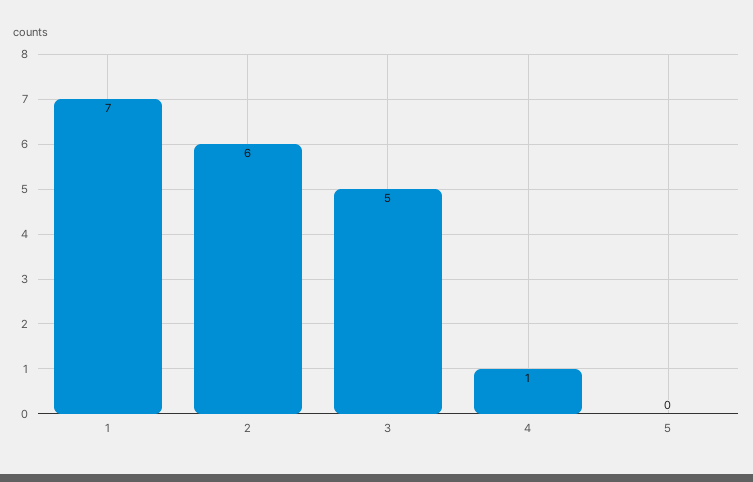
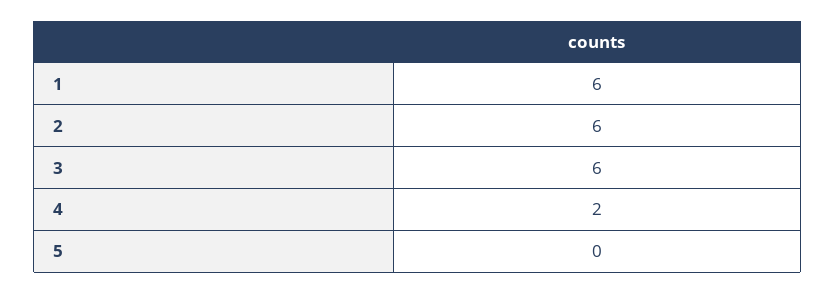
1: 7 -> 6
3: 5 -> 6
4: 1 -> 2

